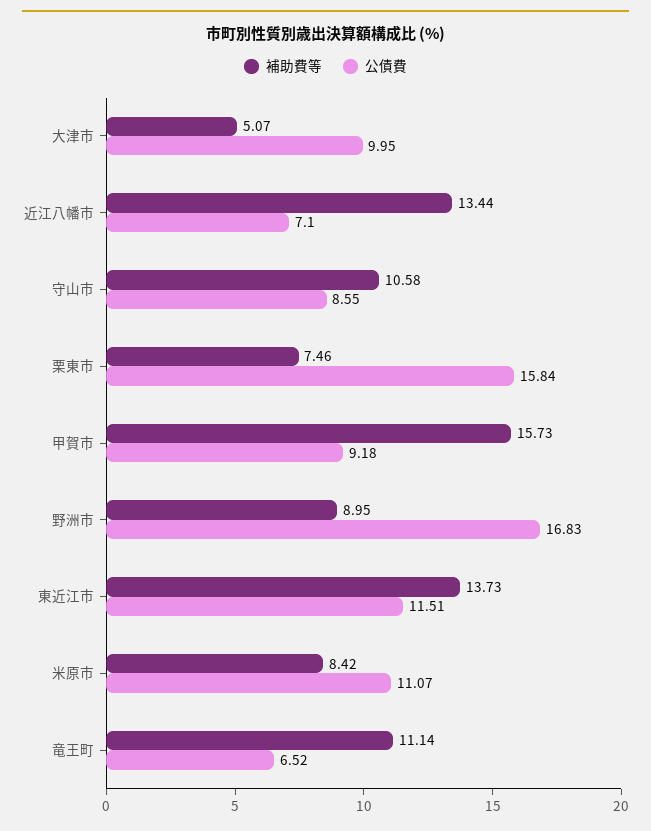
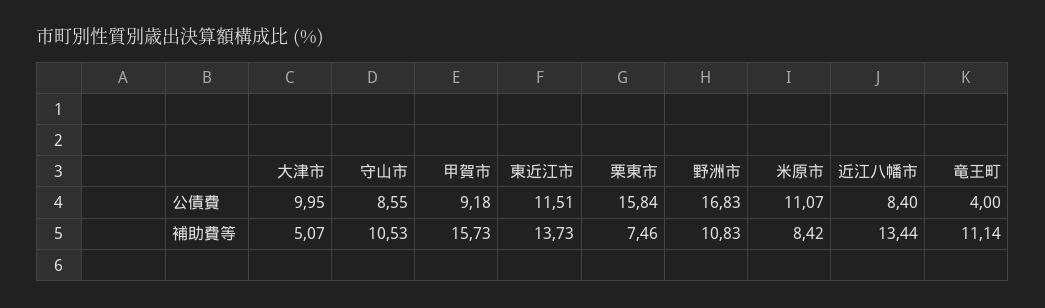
公債費, 近江八幡市: 7.1 -> 8.4
補助費等, 守山市: 10.58 -> 10.53
補助費等, 野洲市: 8.95 -> 10.83
公債費, 竜王町: 6.52 -> 4

